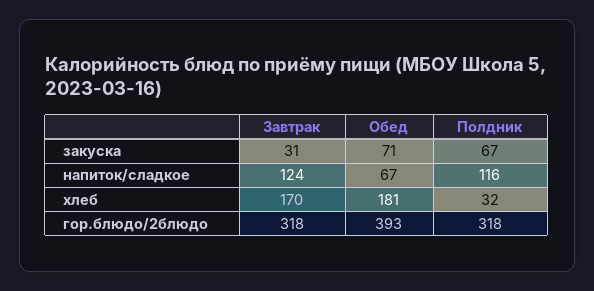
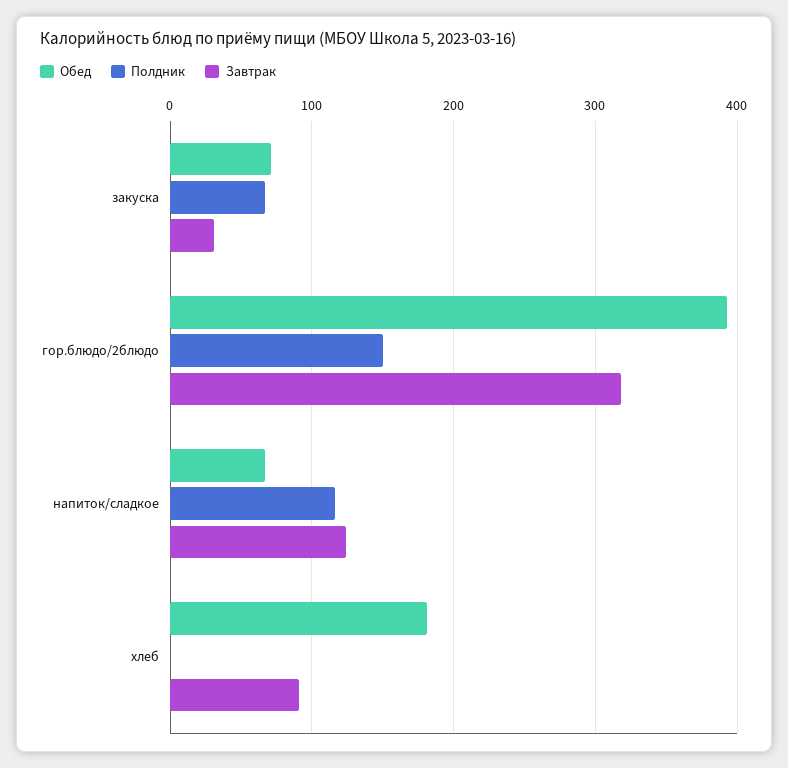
Завтрак, хлеб: 170 -> 90
Полдник, хлеб: 32 -> 0
Полдник, гор.блюдо/2блюдо: 318 -> 150

